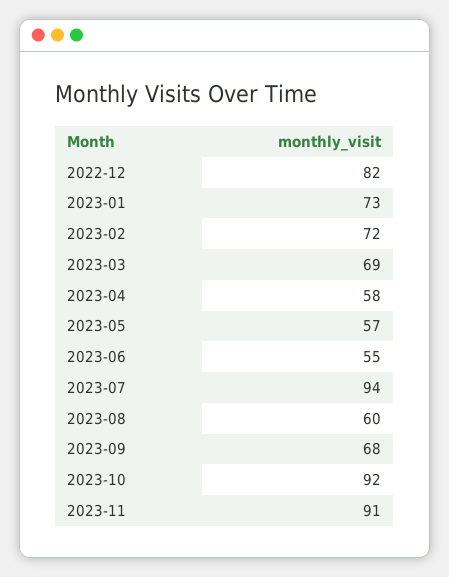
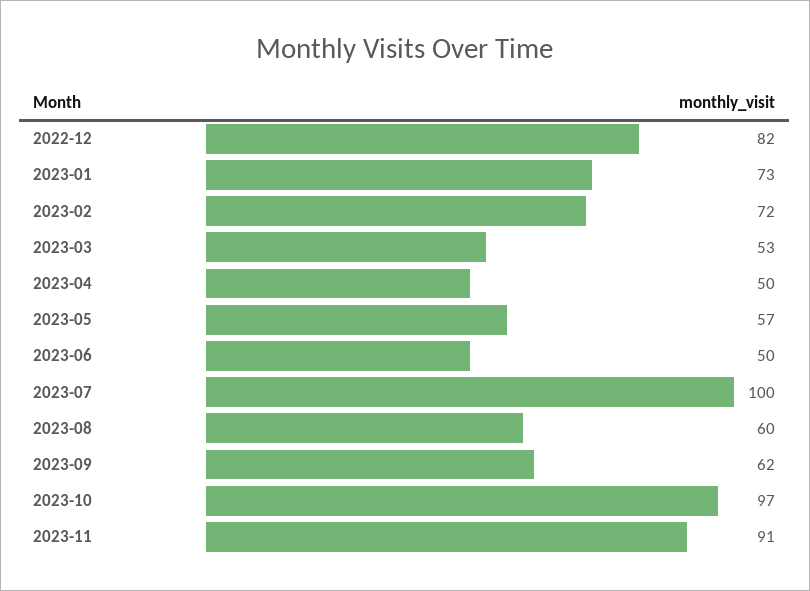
2023-03: 69 -> 53
2023-04: 58 -> 50
2023-06: 55 -> 50
2023-07: 94 -> 100
2023-09: 68 -> 62
2023-10: 92 -> 97

